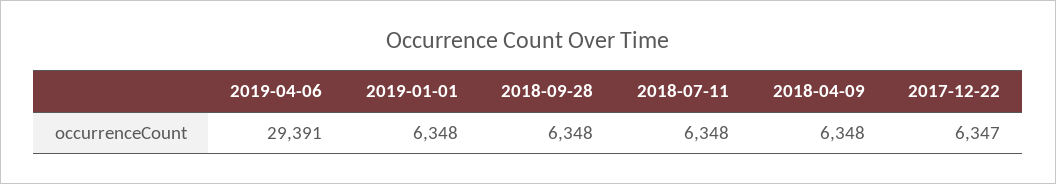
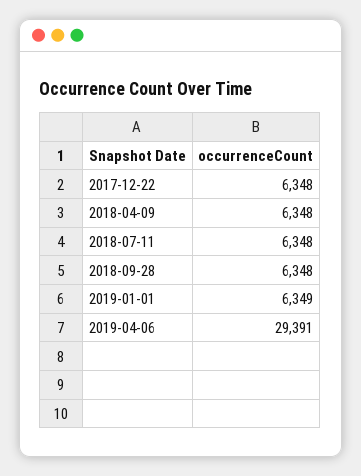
2019-01-01: 6348 -> 6349
2017-12-22: 6347 -> 6348

